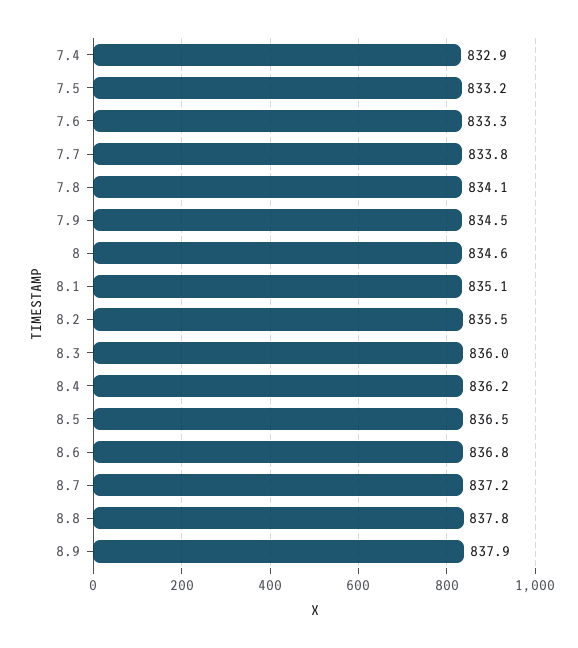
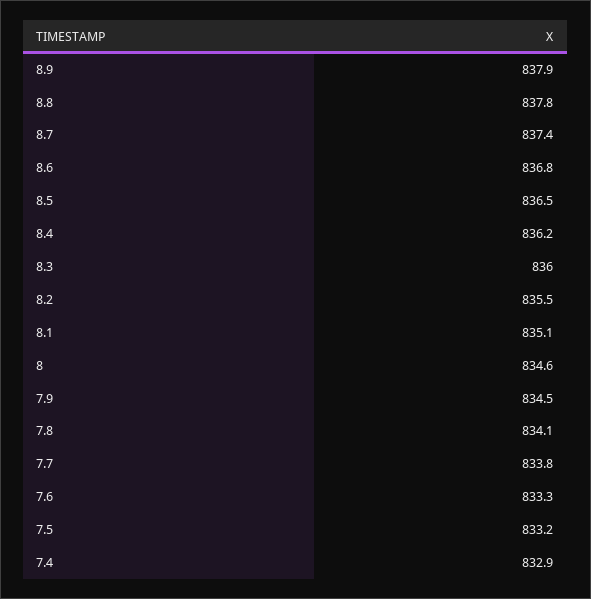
8.7: 837.2 -> 837.4

